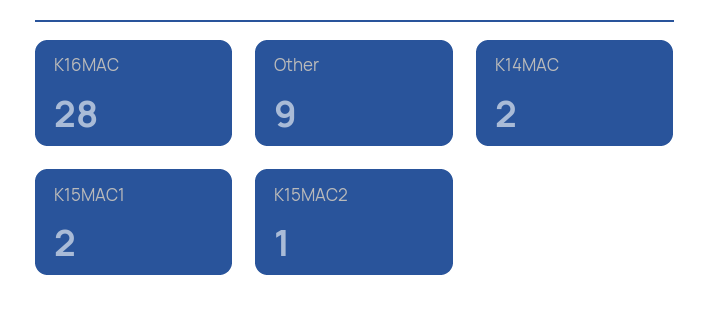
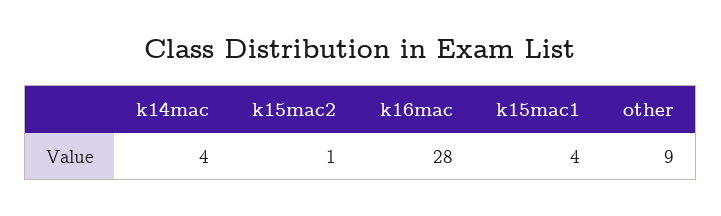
K14MAC: 2 -> 4
K15MAC1: 2 -> 4

